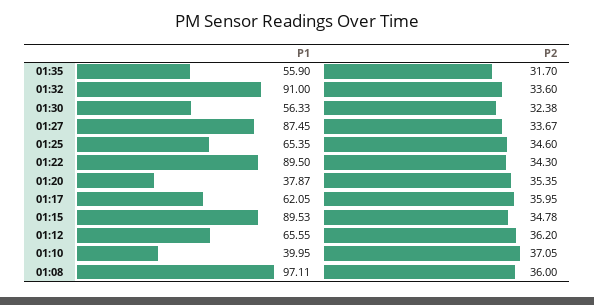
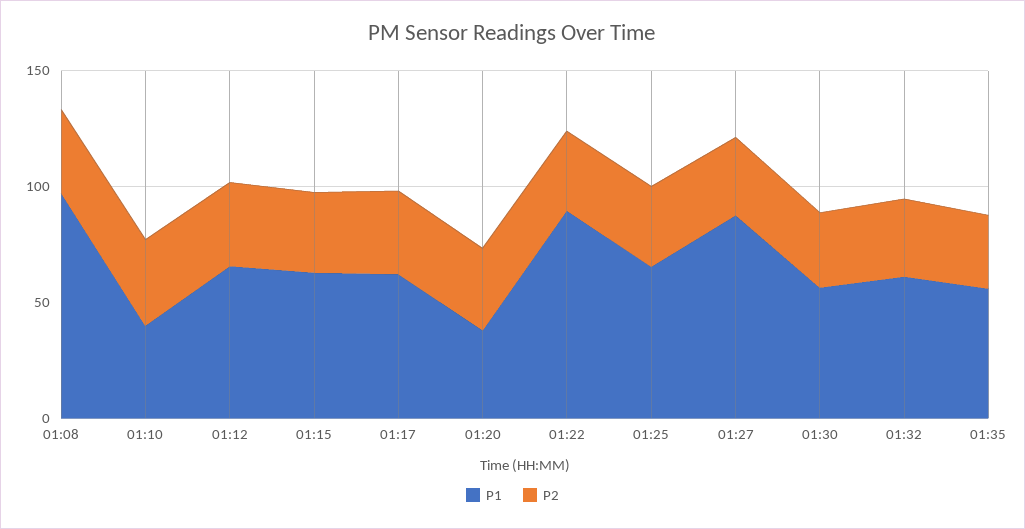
P1, 01:32: 91 -> 60
P1, 01:15: 89.53 -> 60

